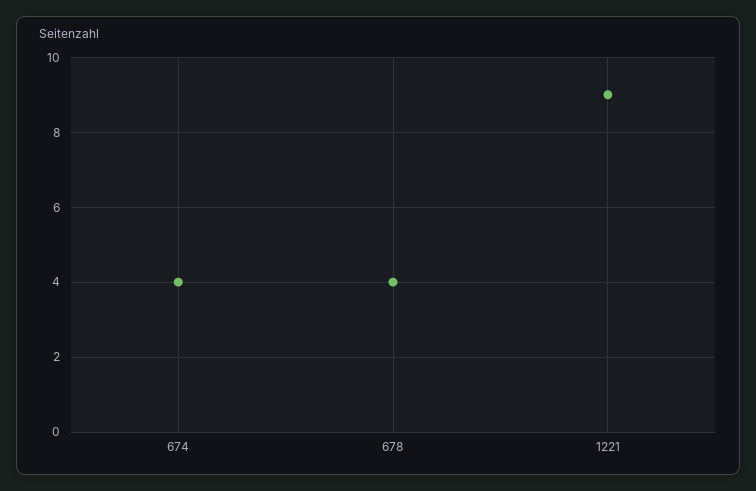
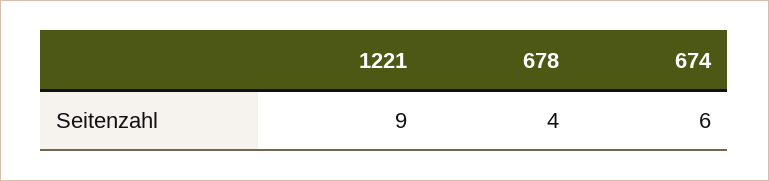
674: 4 -> 6

